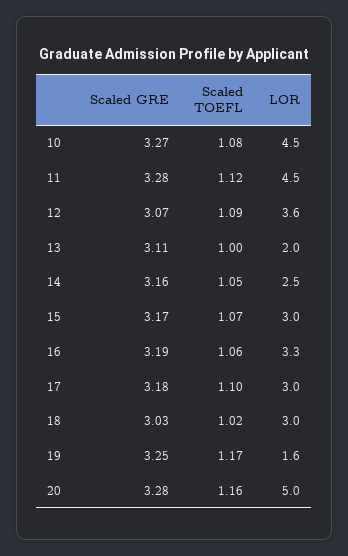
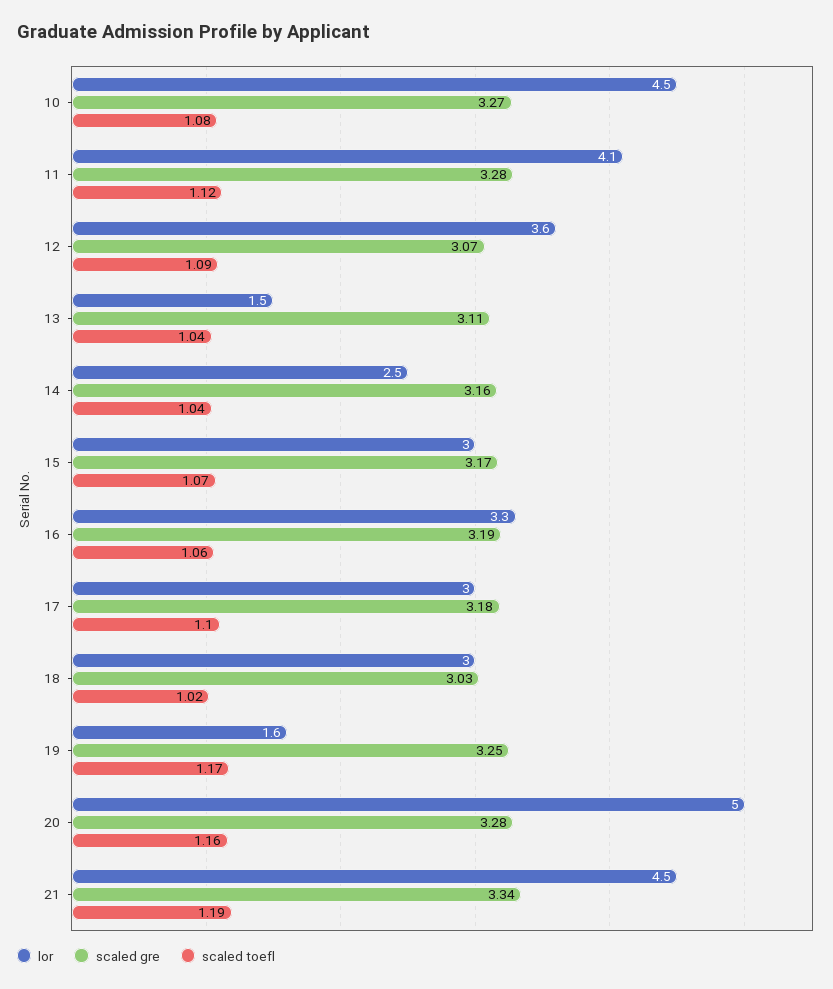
LOR, 11: 4.5 -> 4.1
Scaled TOEFL, 13: 1 -> 1.04
LOR, 13: 2 -> 1.5
Scaled TOEFL, 14: 1.05 -> 1.04
LOR, 21: none -> 4.5
Scaled GRE, 21: none -> 3.34
Scaled TOEFL, 21: none -> 1.19

